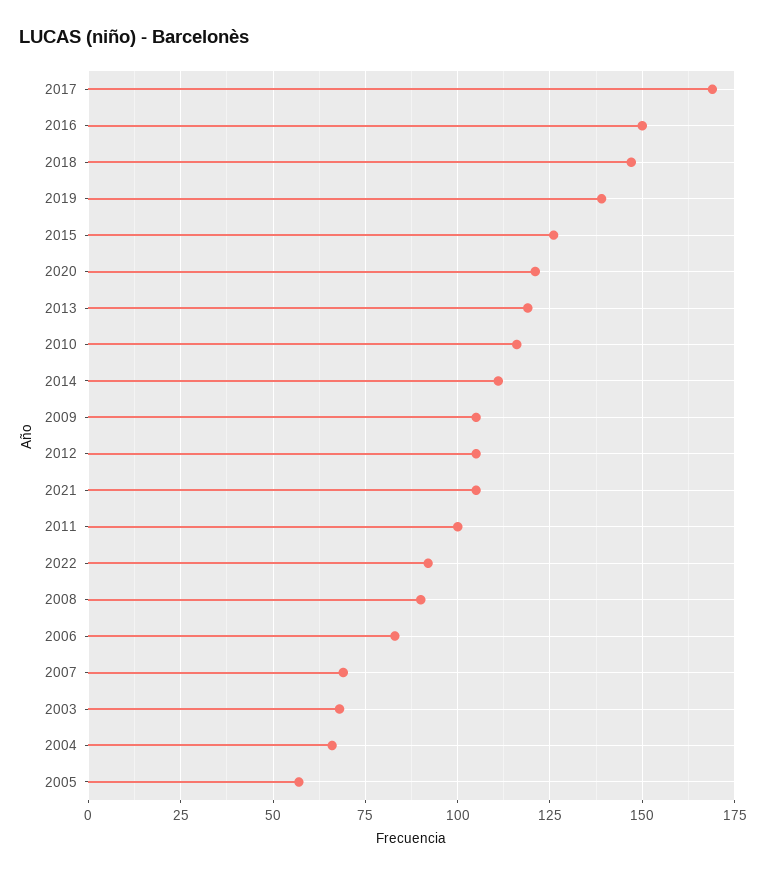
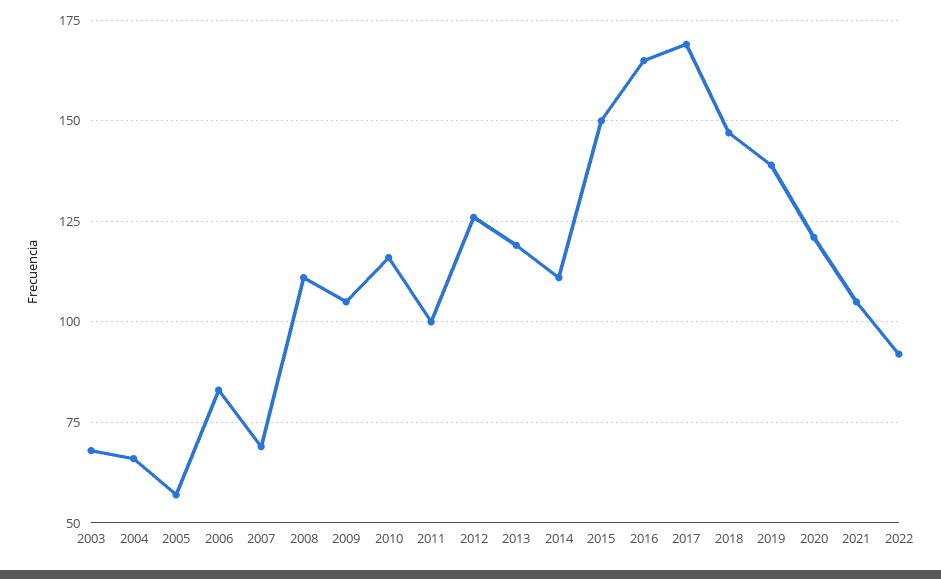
2016: 150 -> 165
2015: 125 -> 150
2012: 105 -> 125
2008: 90 -> 110

